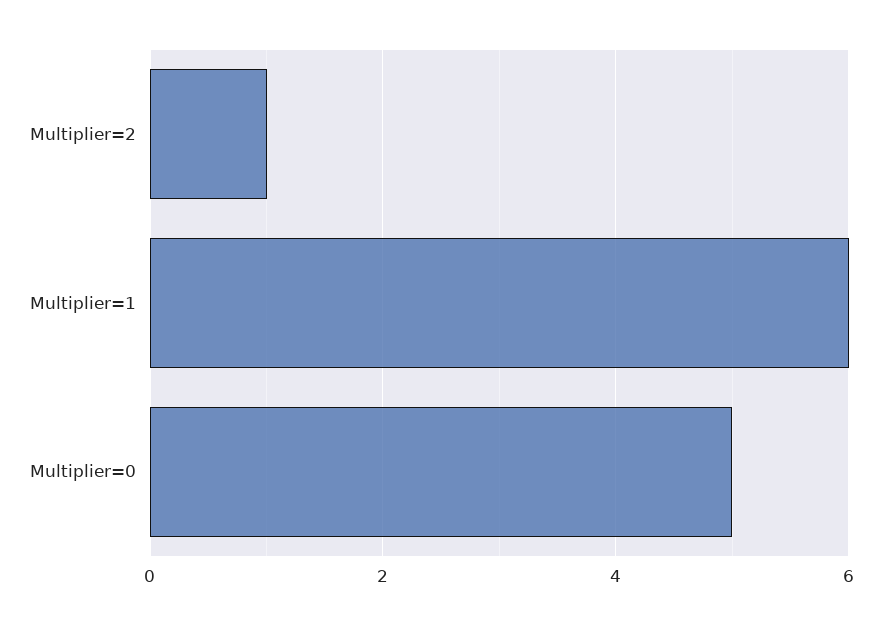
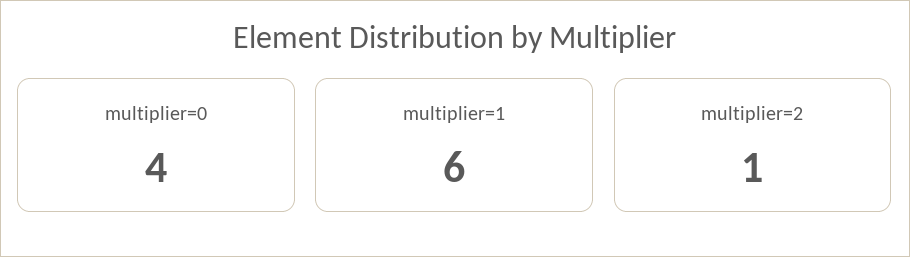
Multiplier=0: 5 -> 4

